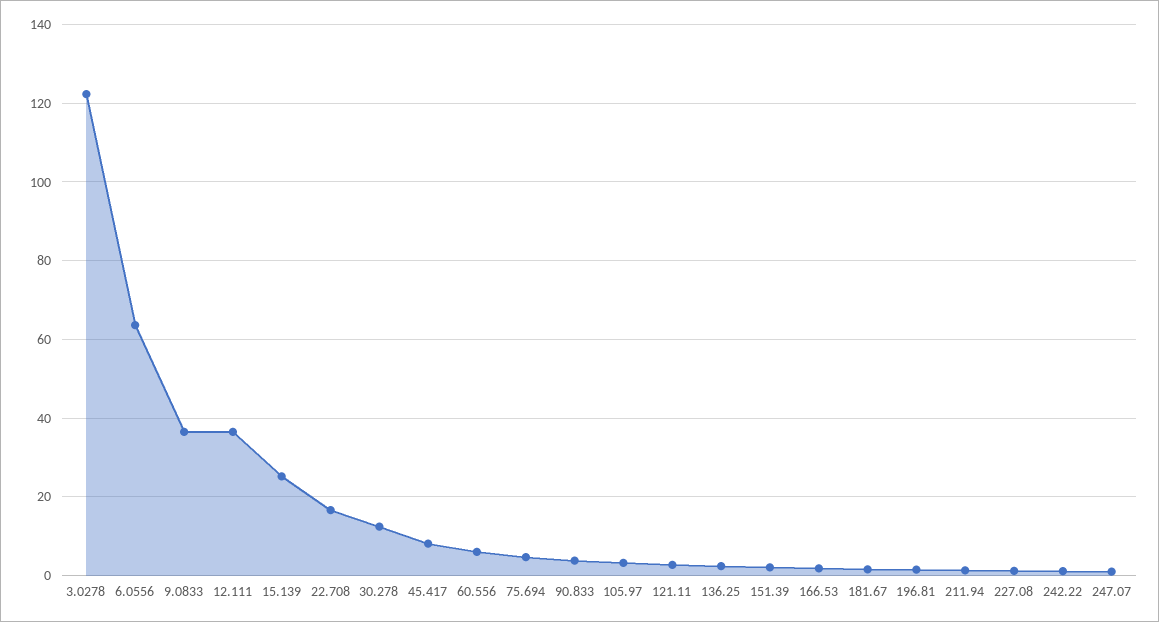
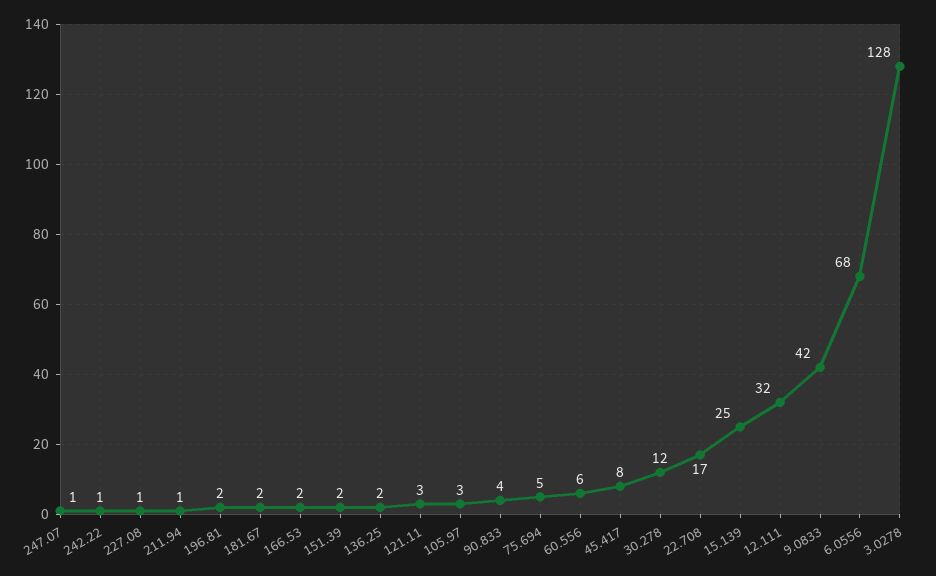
3.0278: 122 -> 128
6.0556: 64 -> 68
9.0833: 36 -> 42
12.111: 36 -> 32

